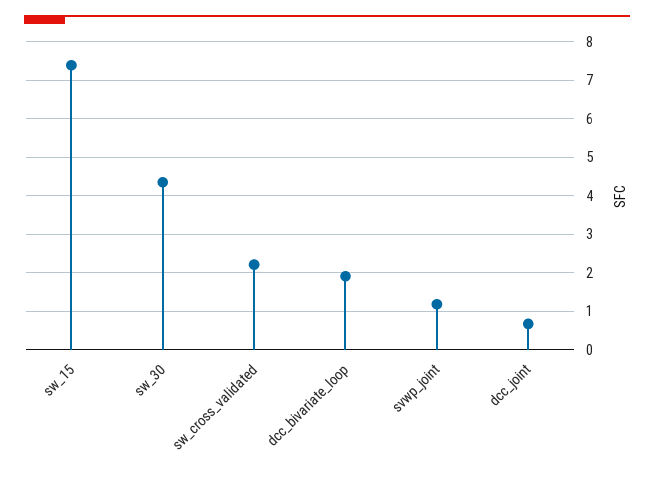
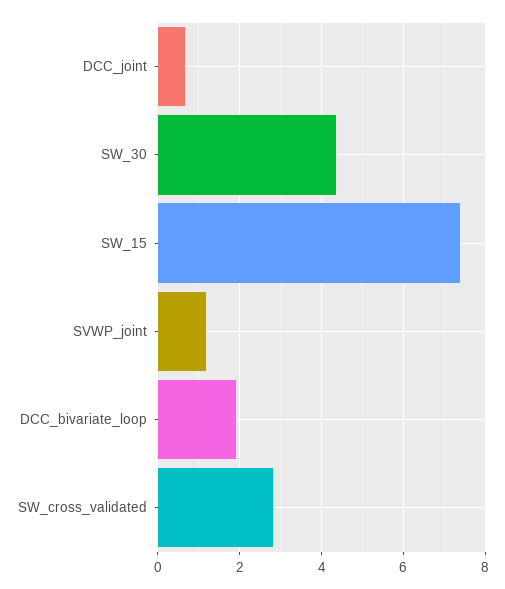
sw_cross_validated: 2.2 -> 2.8

